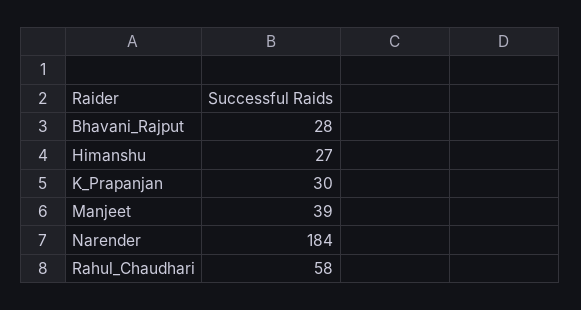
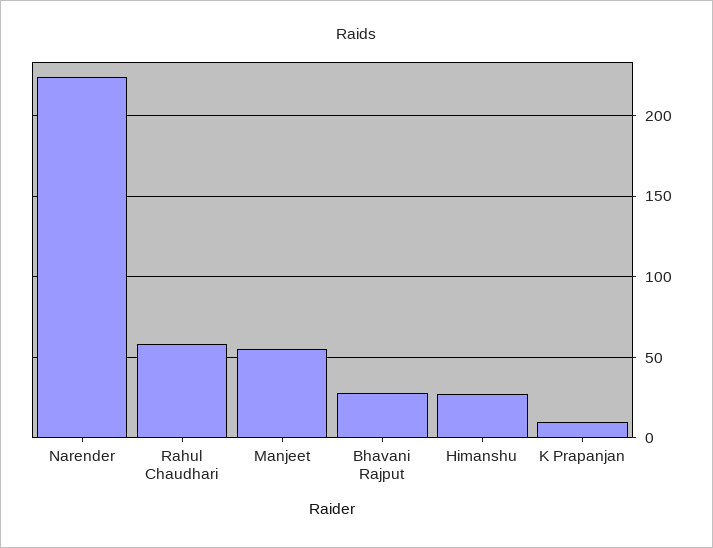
K_Prapanjan: 30 -> 10
Manjeet: 39 -> 55
Narender: 184 -> 225

